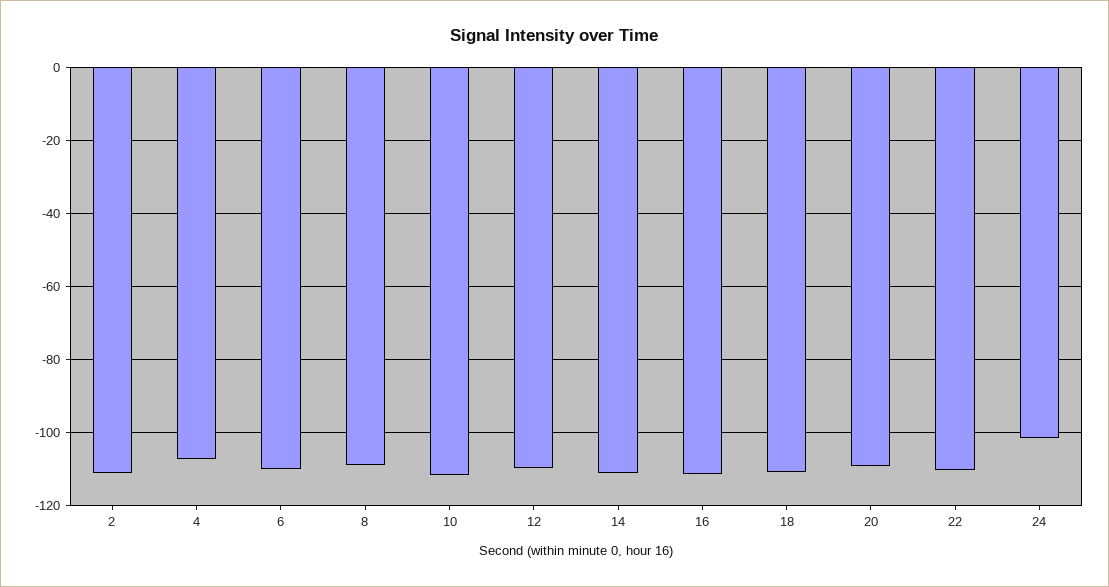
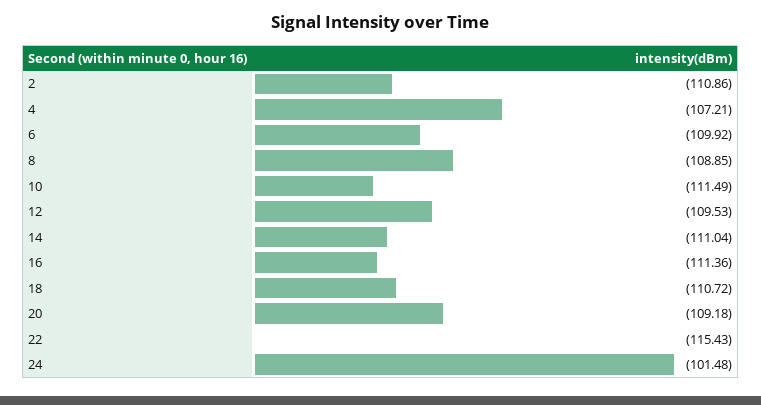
22: -110 -> -115.43

